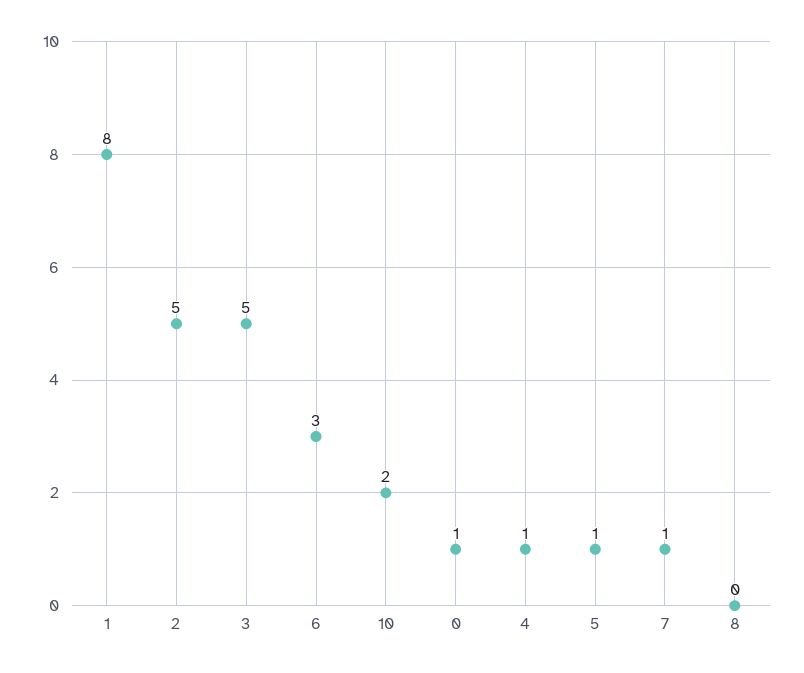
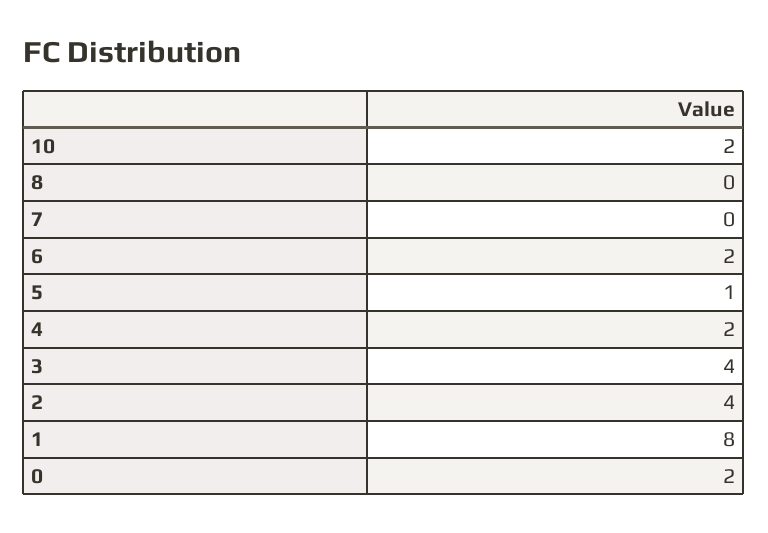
2: 5 -> 4
3: 5 -> 4
6: 3 -> 2
0: 1 -> 2
4: 1 -> 2
7: 1 -> 0

